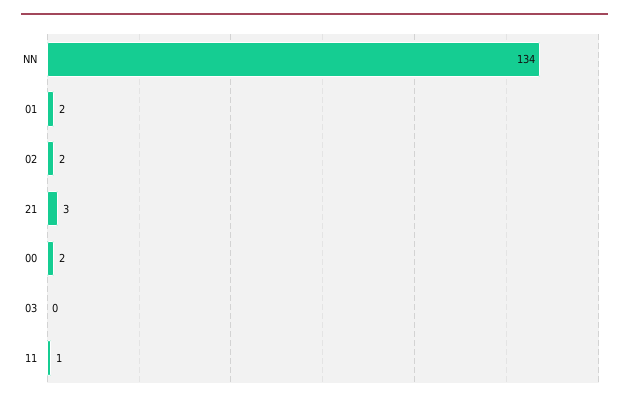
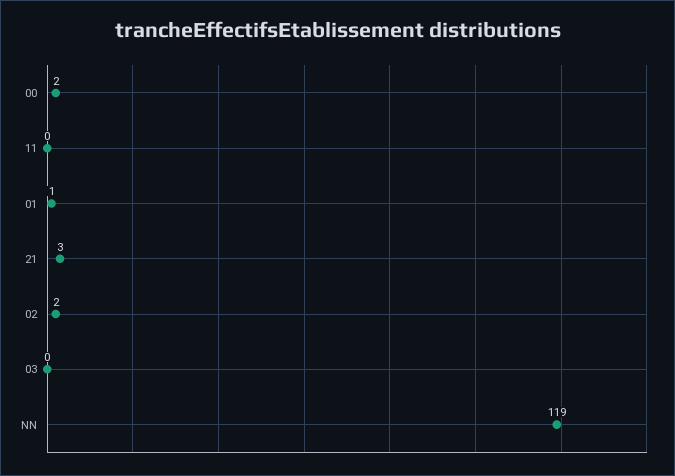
NN: 134 -> 119
01: 2 -> 1
11: 1 -> 0

